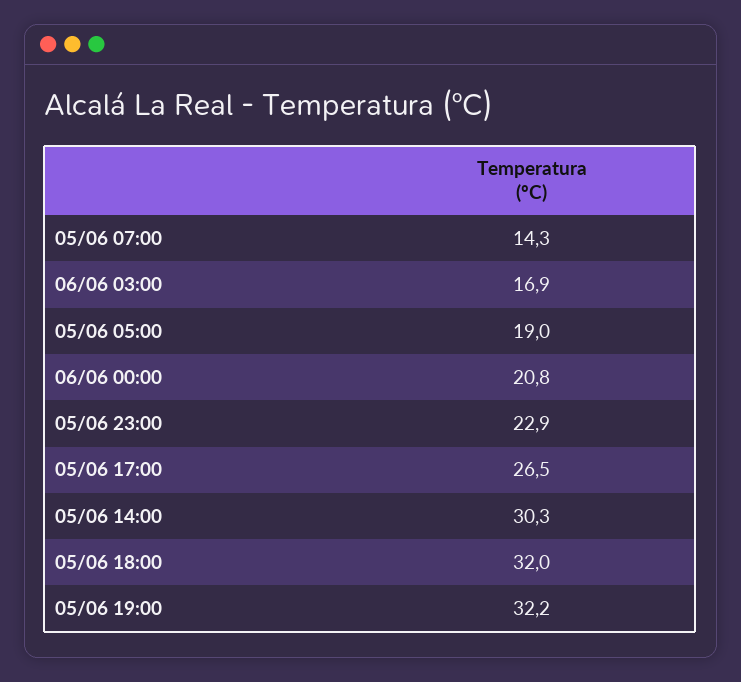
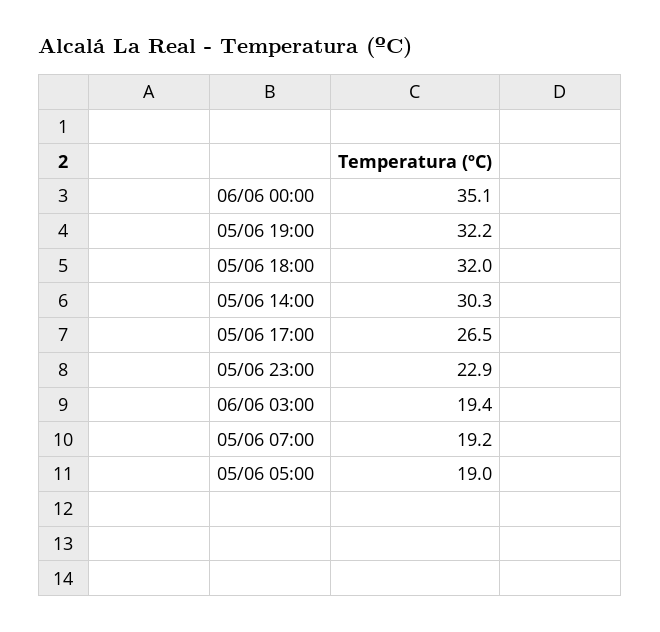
05/06 07:00: 14.3 -> 19.2
06/06 03:00: 16.9 -> 19.4
06/06 00:00: 20.8 -> 35.1

